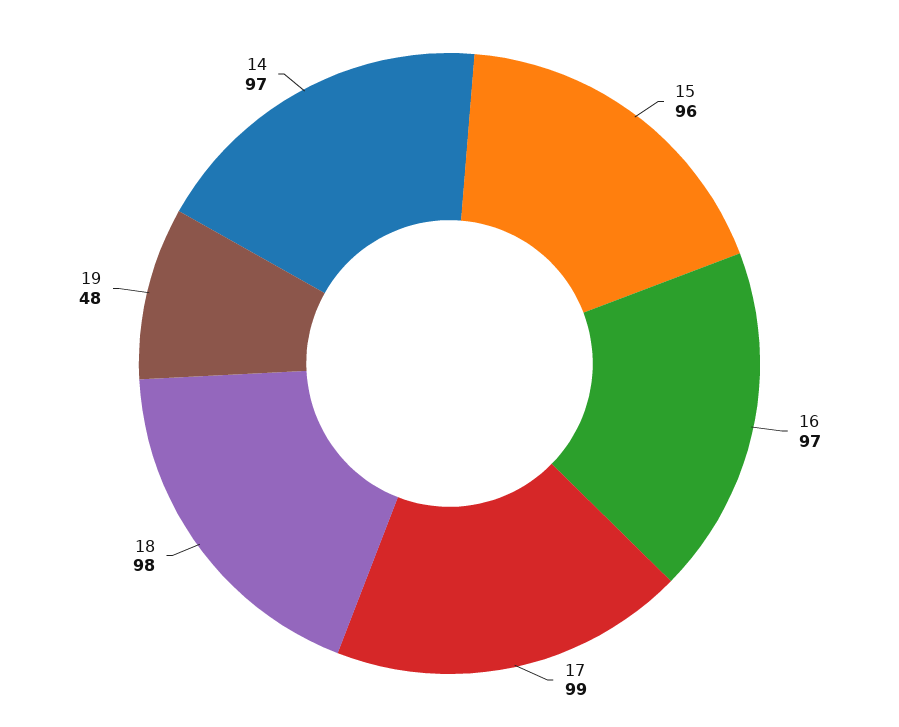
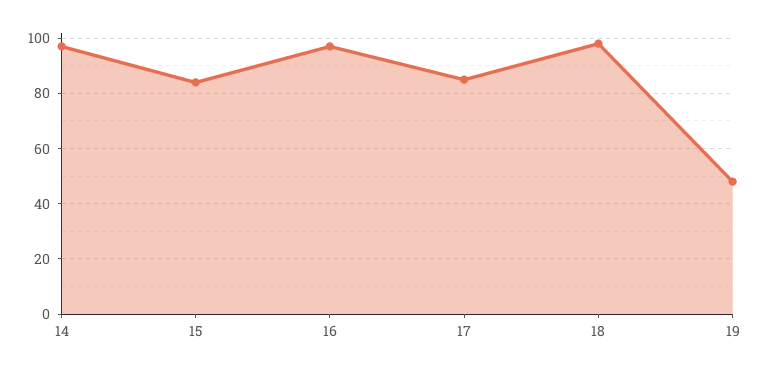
15: 96 -> 85
17: 99 -> 85

